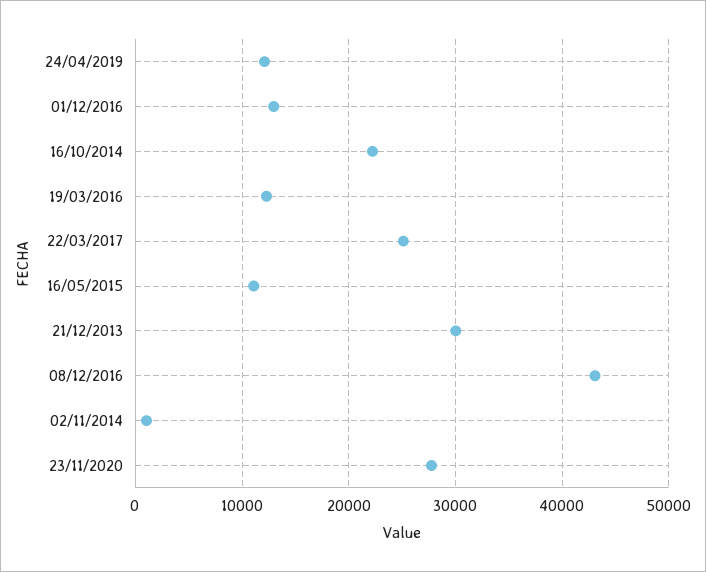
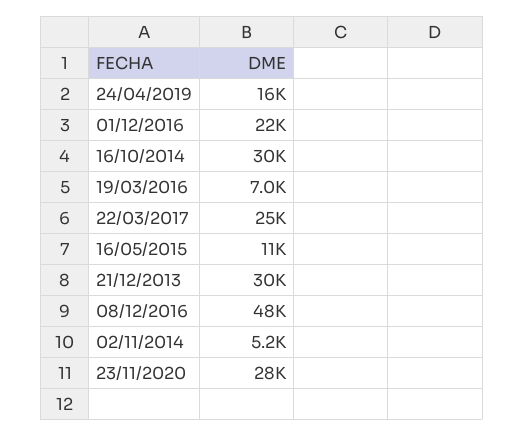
24/04/2019: 12000 -> 16000
01/12/2016: 13000 -> 22000
16/10/2014: 22000 -> 30000
19/03/2016: 12000 -> 7000
08/12/2016: 43000 -> 48000
02/11/2014: 1000 -> 5200

